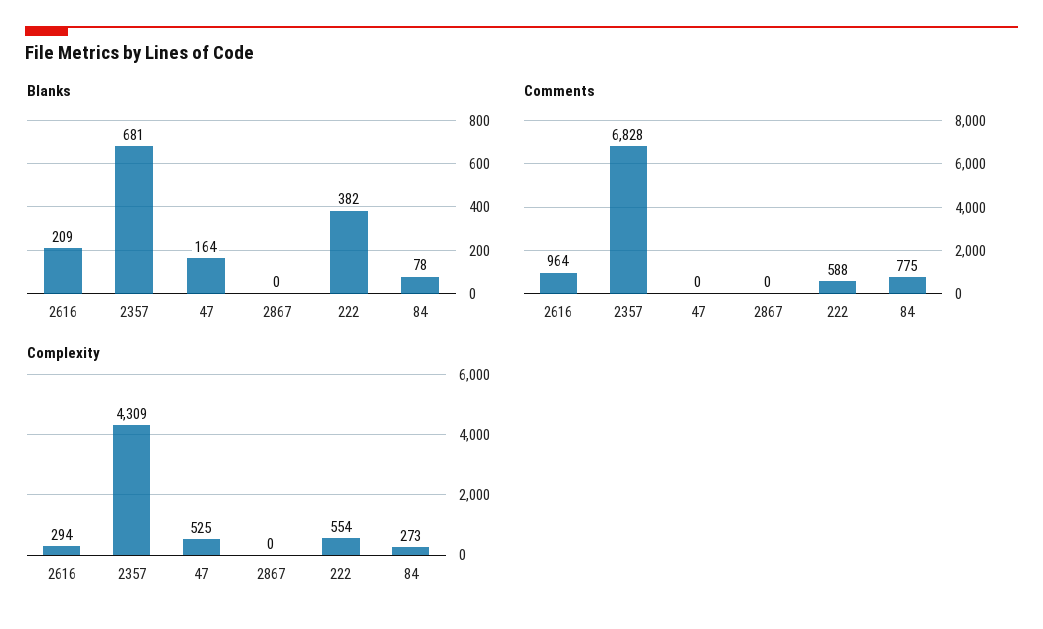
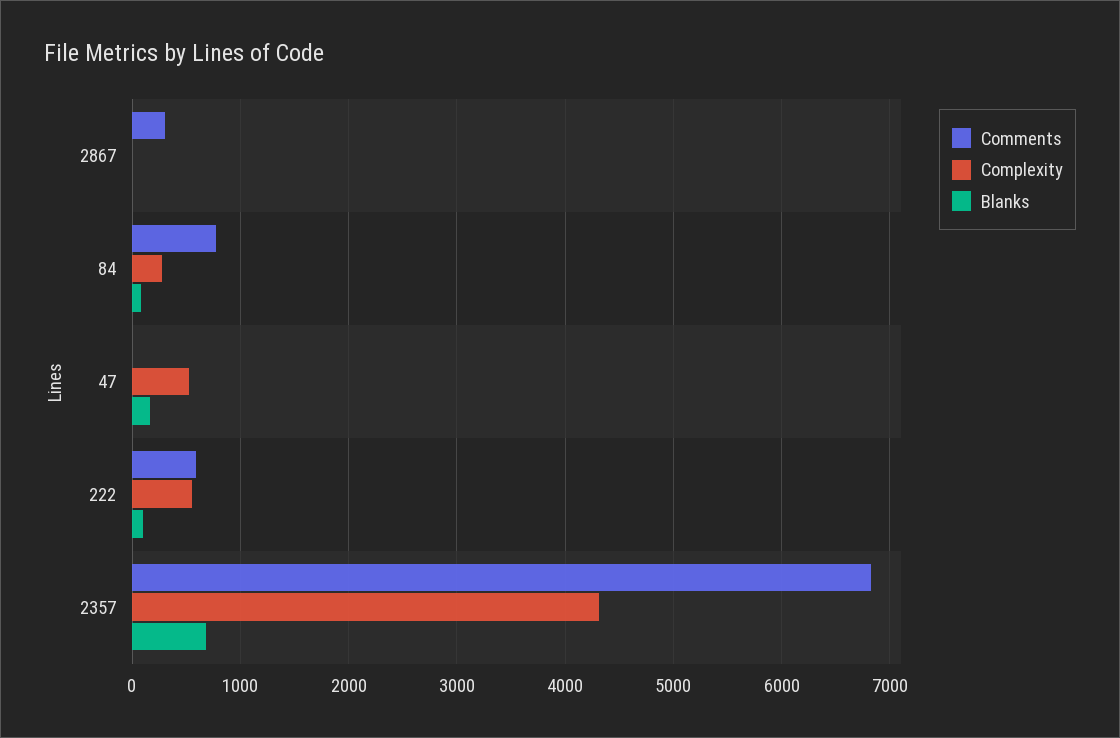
Blanks, 2616: 209 -> none
Blanks, 222: 382 -> 100
Comments, 2616: 964 -> none
Comments, 2867: 0 -> 300
Complexity, 2616: 294 -> none

